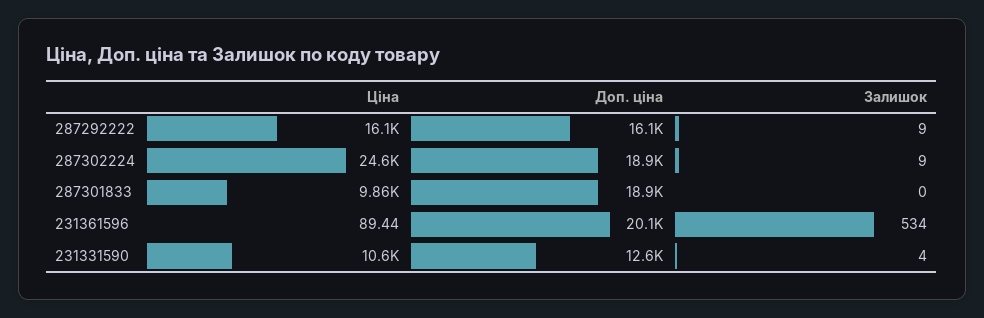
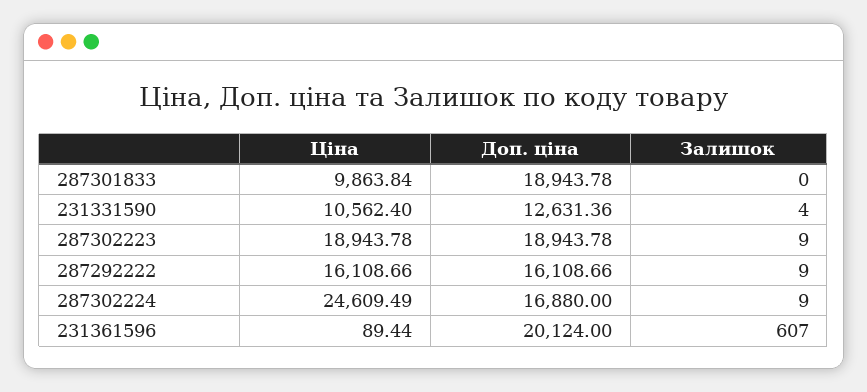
Доп. ціна, 287302224: 18900 -> 16880
Залишок, 231361596: 534 -> 607
Ціна, 287302223: none -> 18943.78
Доп. ціна, 287302223: none -> 18943.78
Залишок, 287302223: none -> 9

